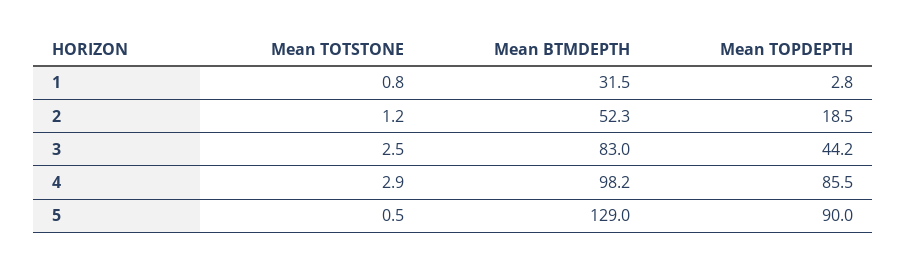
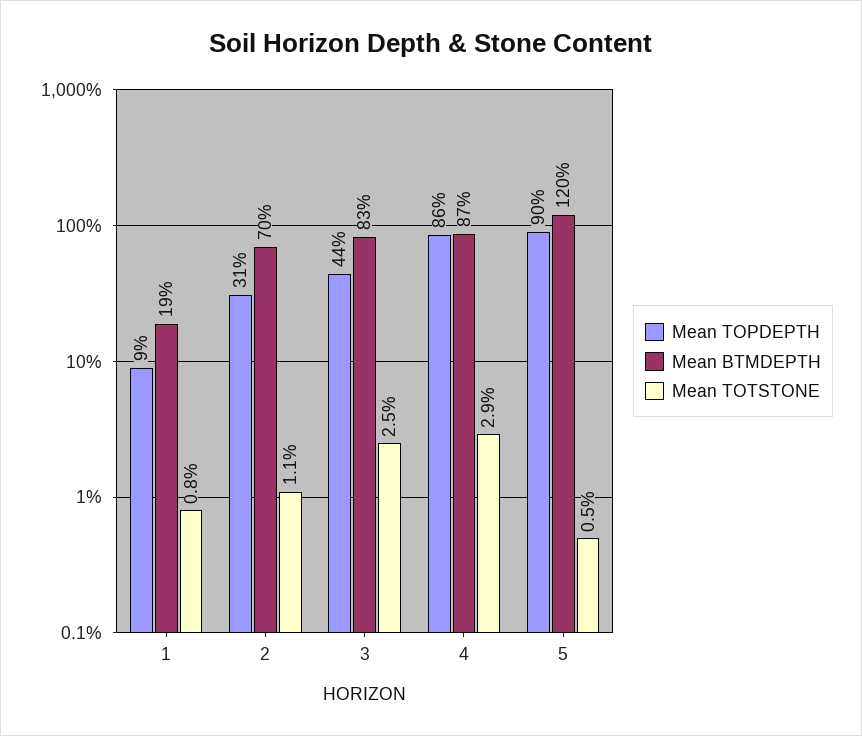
Mean BTMDEPTH, 1: 31.5 -> 19
Mean TOPDEPTH, 1: 2.8 -> 9
Mean TOTSTONE, 2: 1.2 -> 1.1
Mean BTMDEPTH, 2: 52.3 -> 70
Mean TOPDEPTH, 2: 18.5 -> 31
Mean BTMDEPTH, 4: 98.2 -> 87
Mean BTMDEPTH, 5: 129 -> 120

